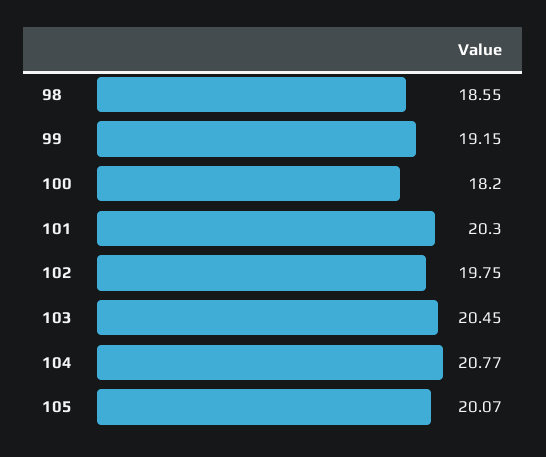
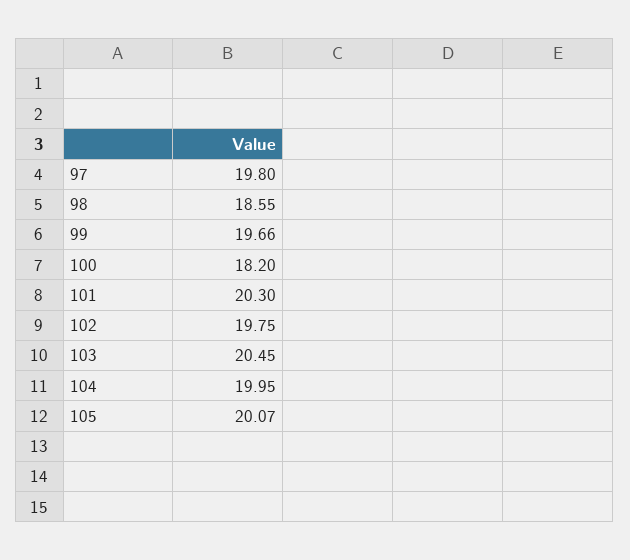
99: 19.15 -> 19.66
104: 20.77 -> 19.95
97: none -> 19.8

